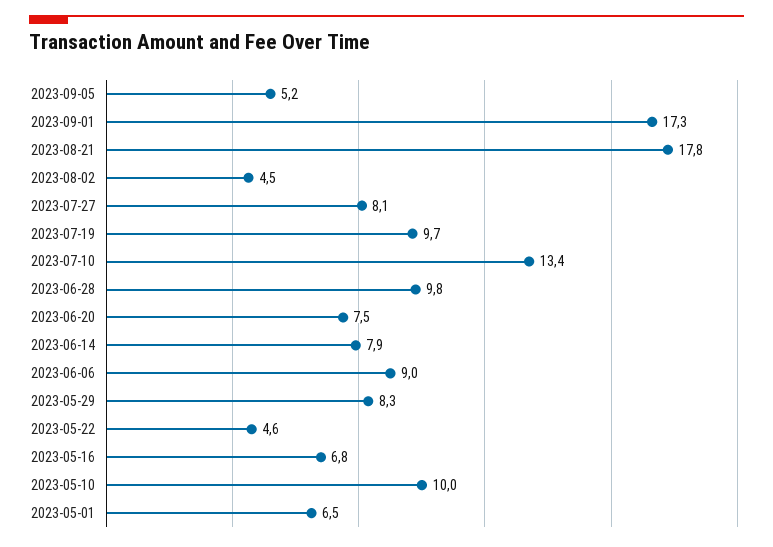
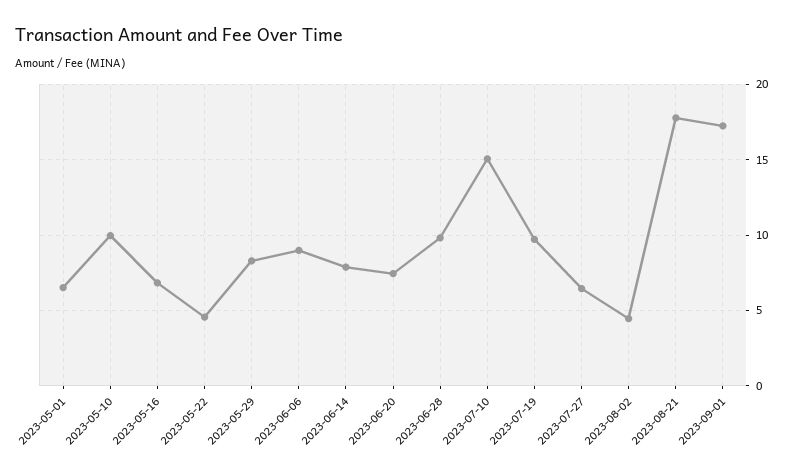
2023-09-05: 5.2 -> none
2023-07-27: 8.1 -> 6.5
2023-07-10: 13.4 -> 15

